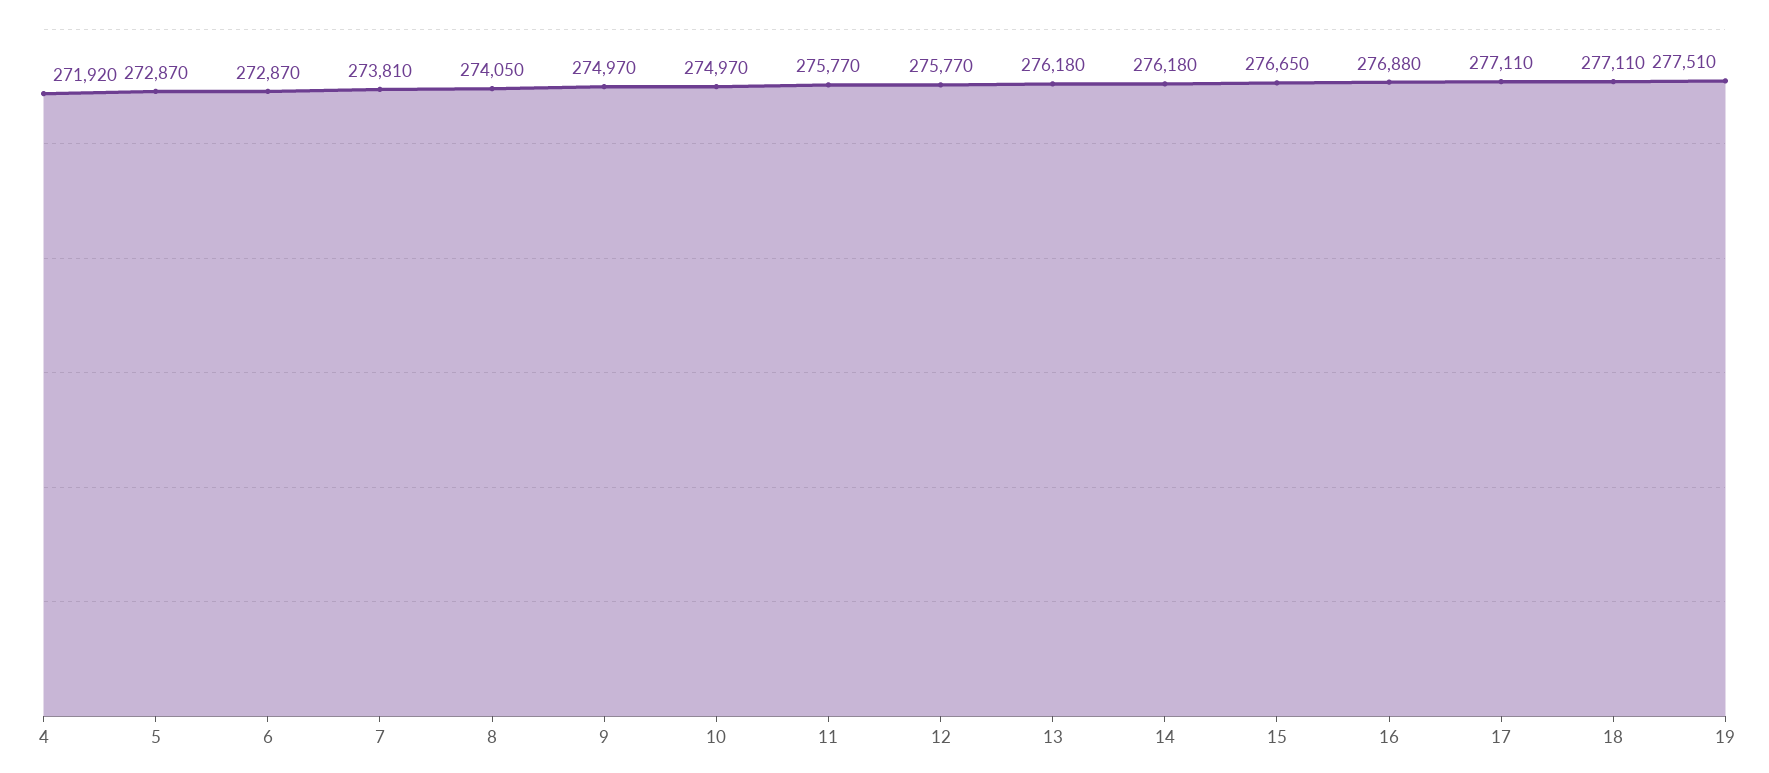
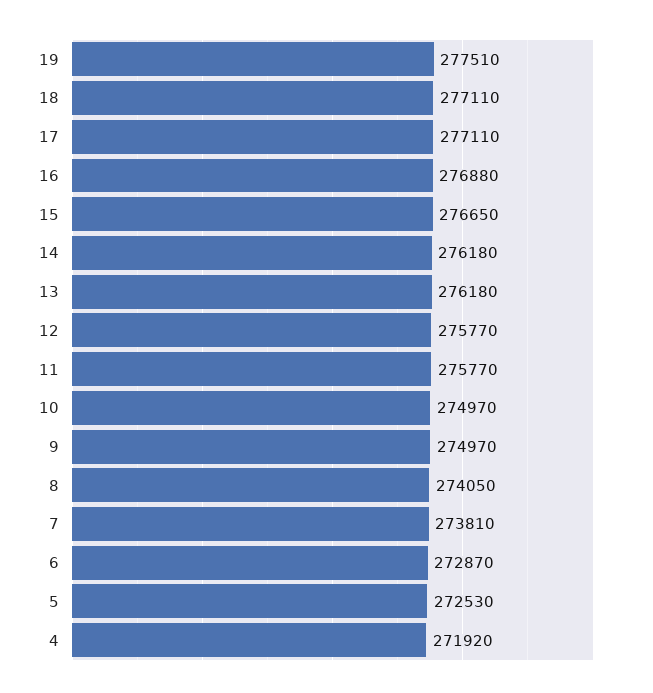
5: 272870 -> 272530

